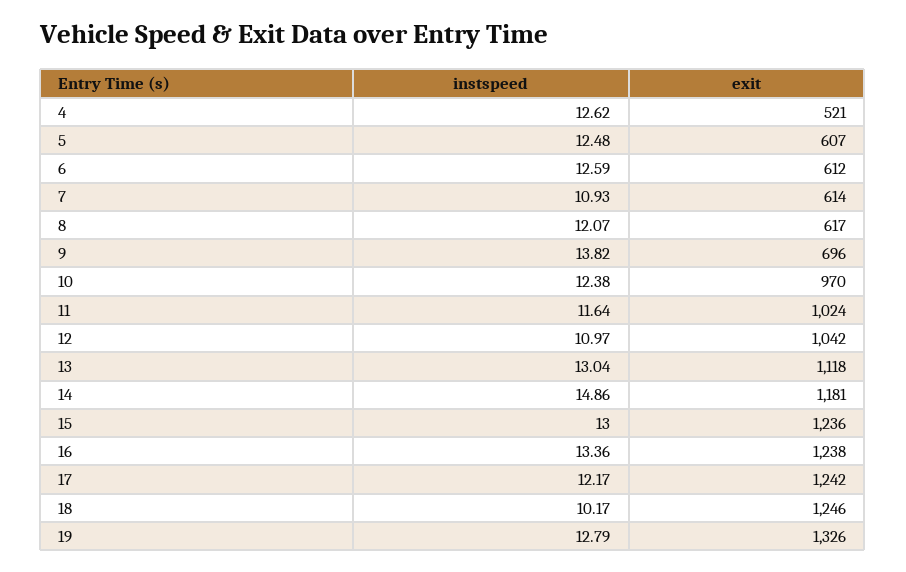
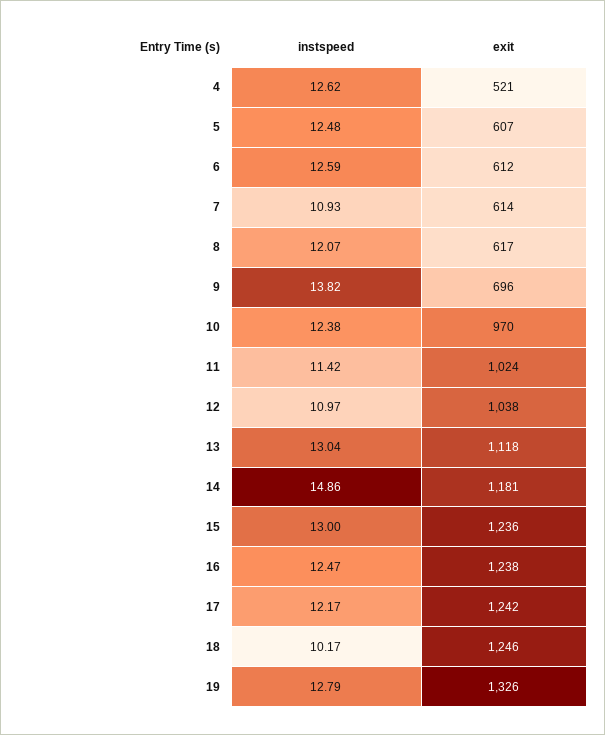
instspeed, 11: 11.64 -> 11.42
exit, 12: 1042 -> 1038
instspeed, 16: 13.36 -> 12.47

